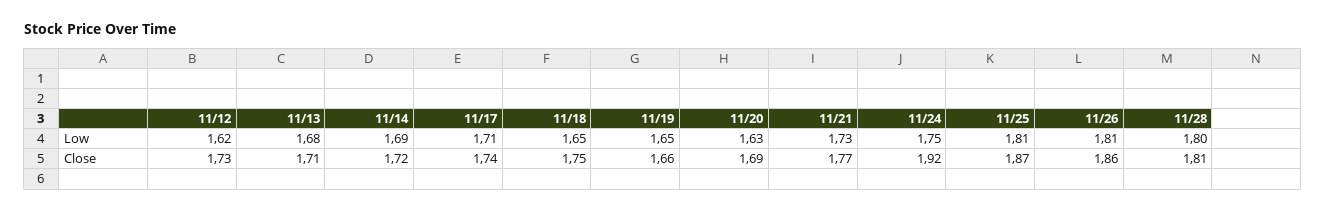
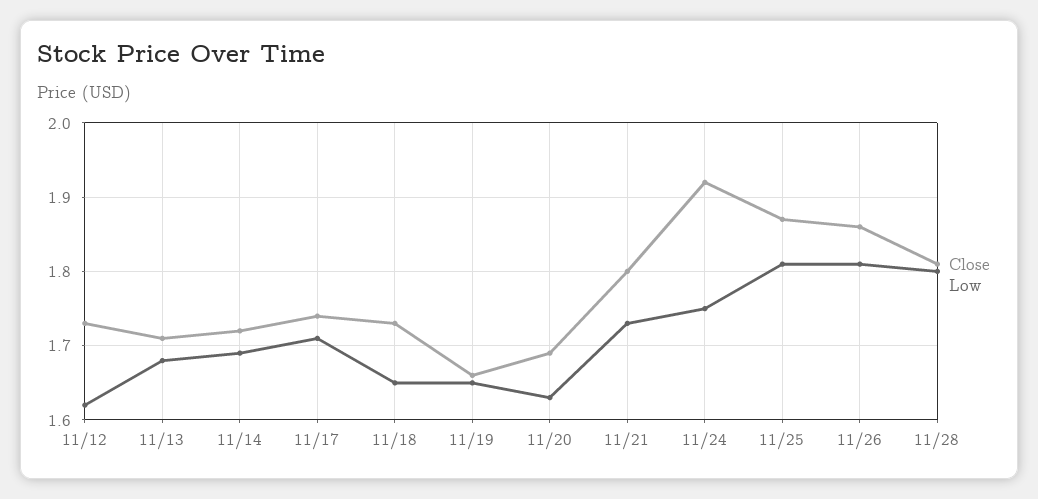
Close, 11/18: 1.75 -> 1.73
Close, 11/21: 1.77 -> 1.8

